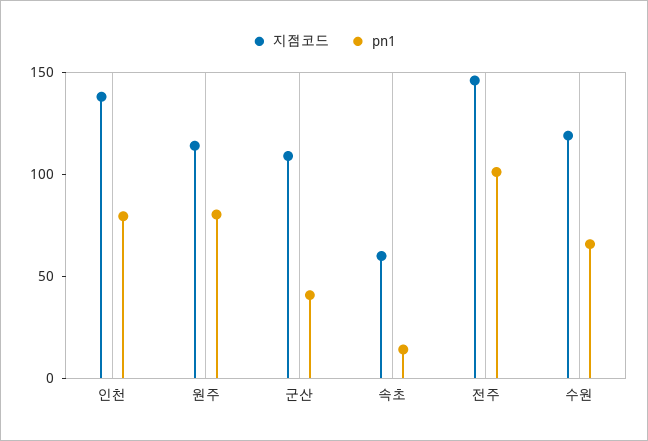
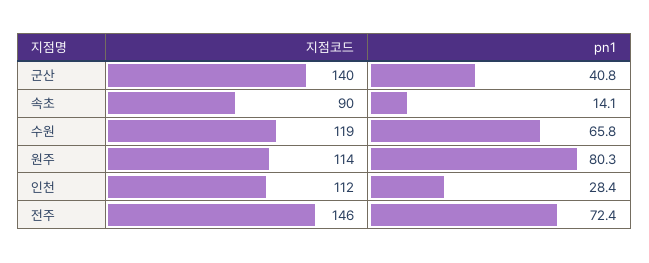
지점코드, 인천: 140 -> 112
pn1, 인천: 80 -> 28.4
지점코드, 군산: 110 -> 140
지점코드, 속초: 60 -> 90
pn1, 전주: 100 -> 72.4

